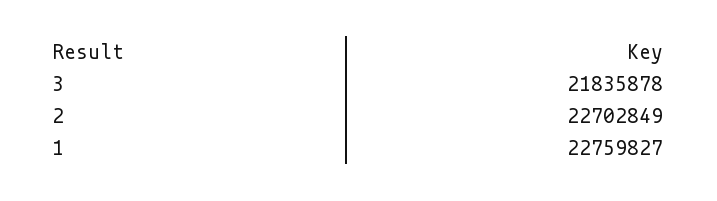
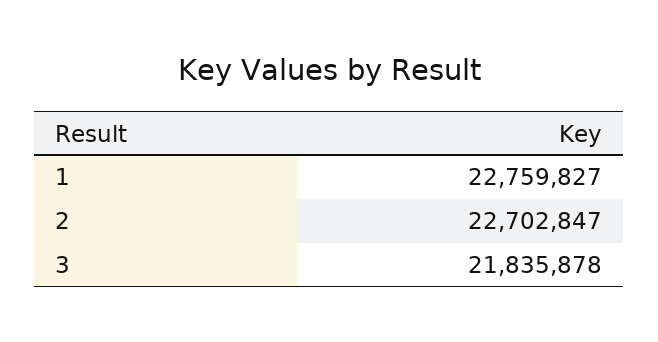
2: 22702849 -> 22702847

